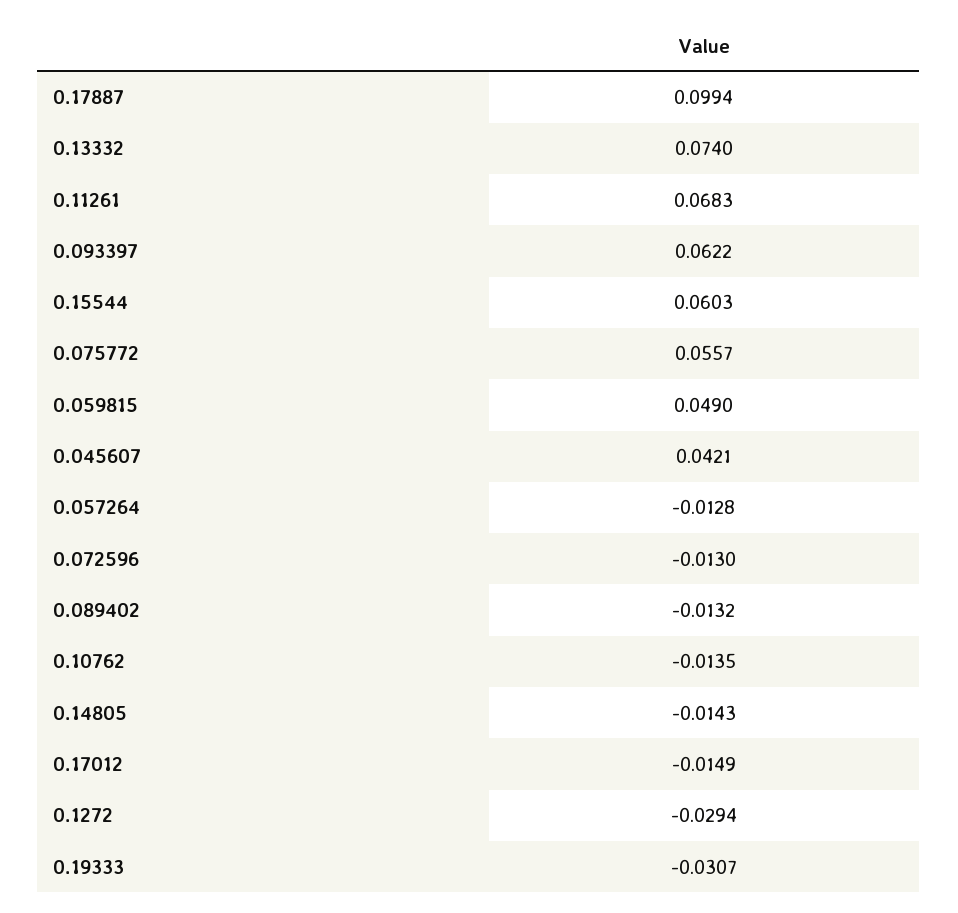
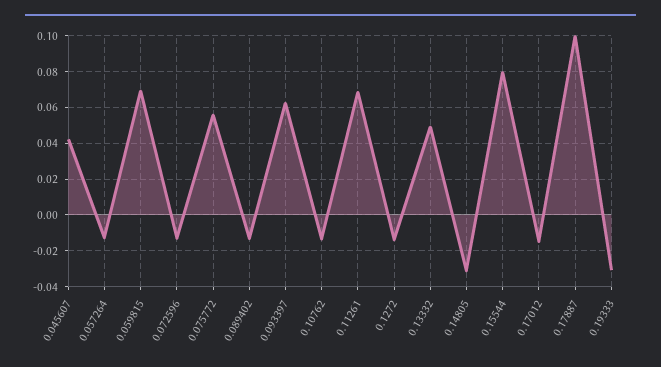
0.13332: 0.074 -> 0.05
0.15544: 0.0603 -> 0.08
0.059815: 0.049 -> 0.07
0.14805: -0.0143 -> -0.03
0.1272: -0.0294 -> -0.015

